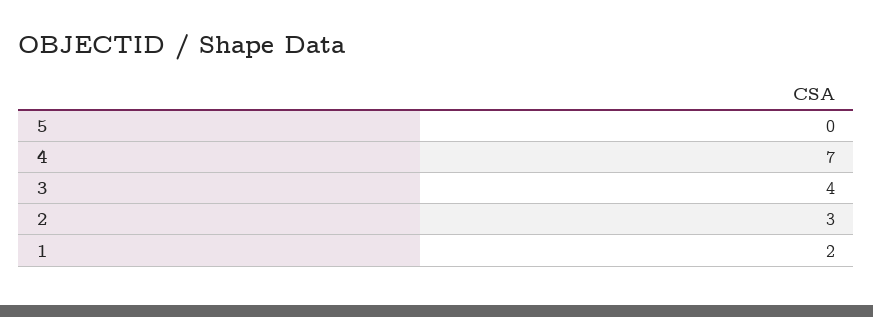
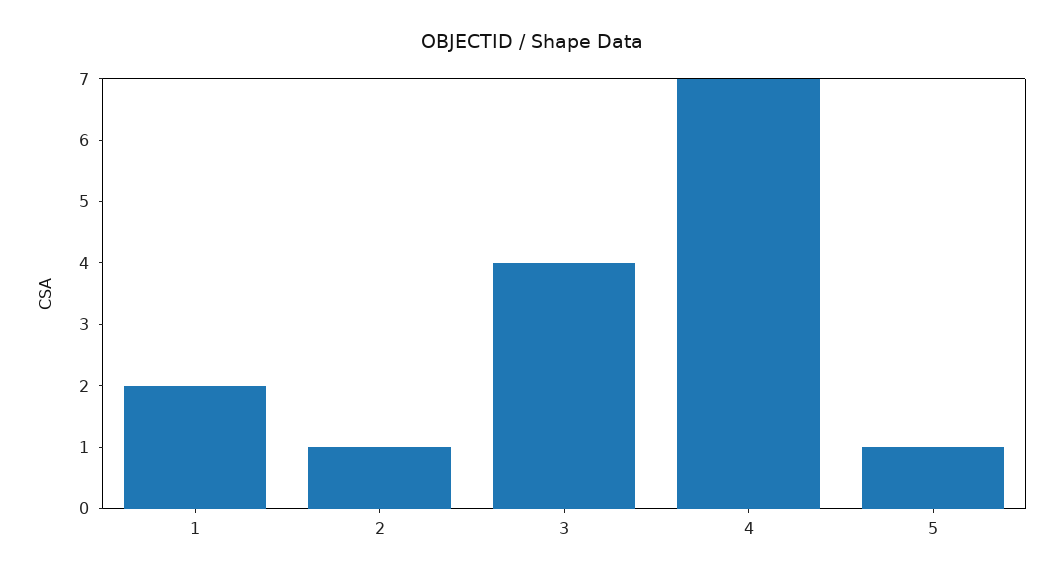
5: 0 -> 1
2: 3 -> 1

